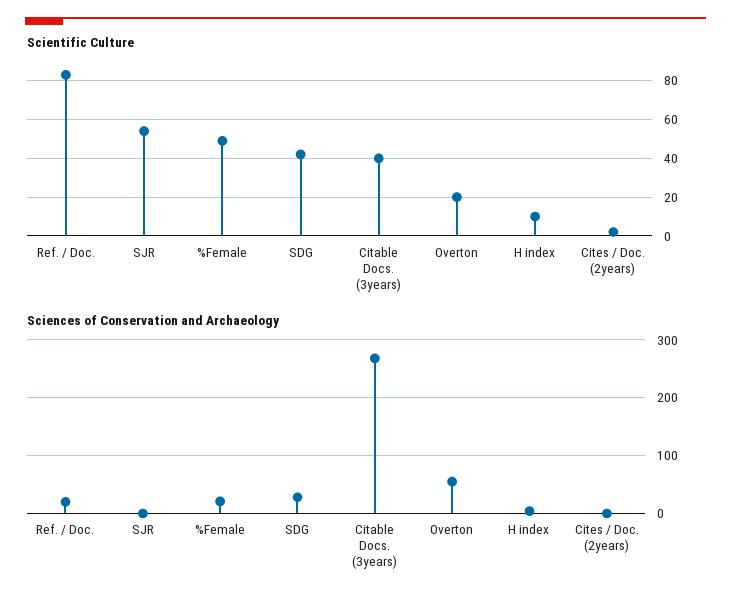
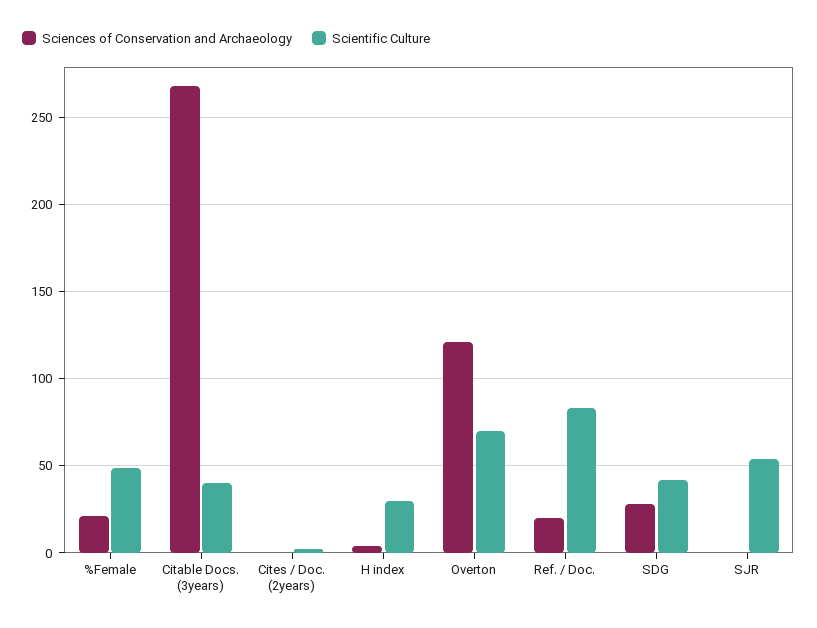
Scientific Culture, Overton: 20 -> 70
Scientific Culture, H index: 10 -> 30
Sciences of Conservation and Archaeology, Overton: 60 -> 120

